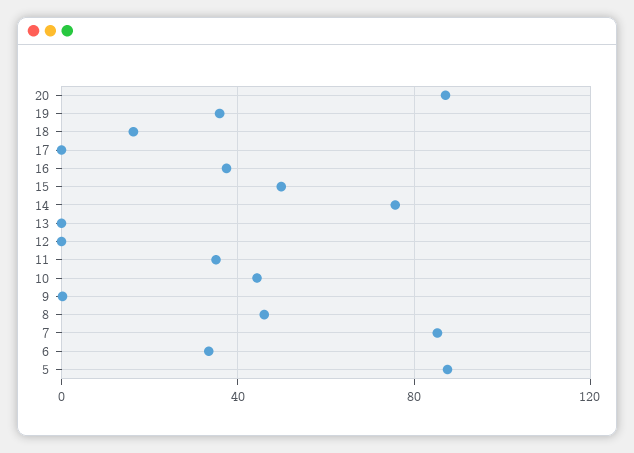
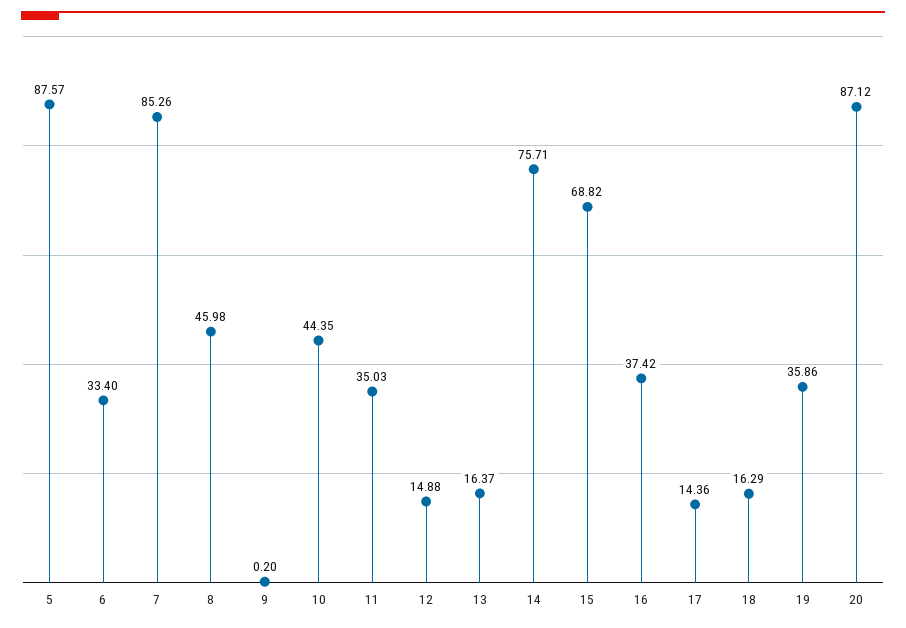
17: 0 -> 14.36
15: 50 -> 68.82
13: 0 -> 16.37
12: 0 -> 14.88

